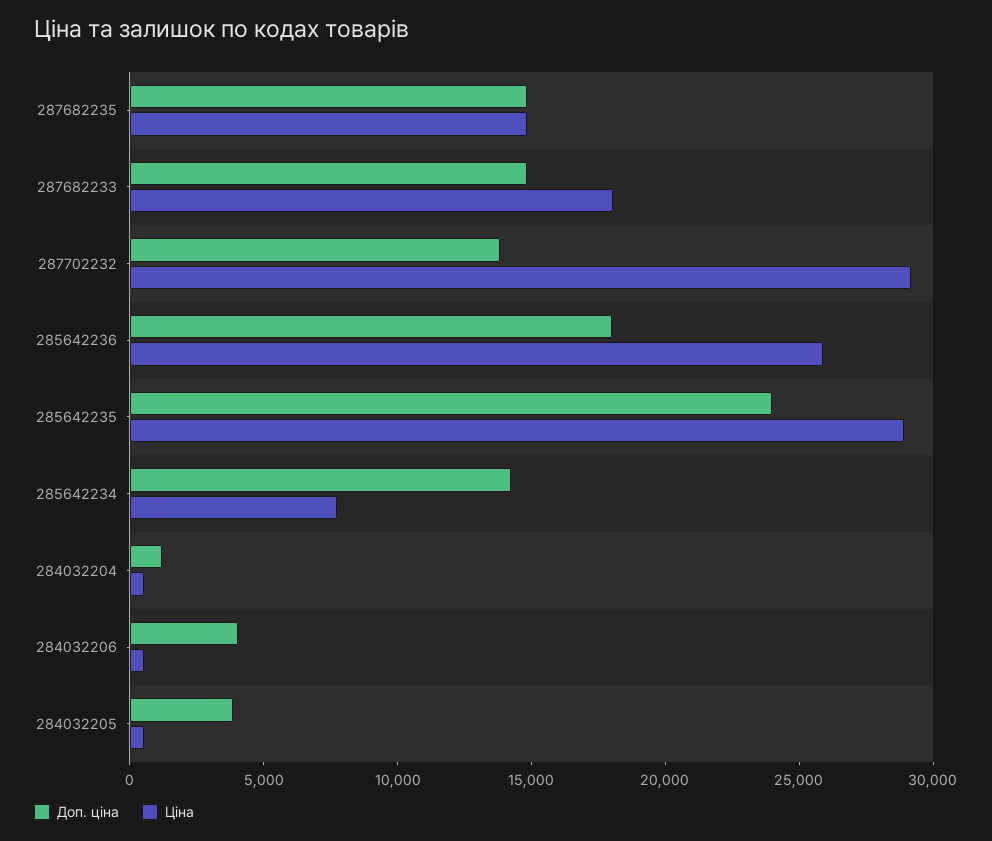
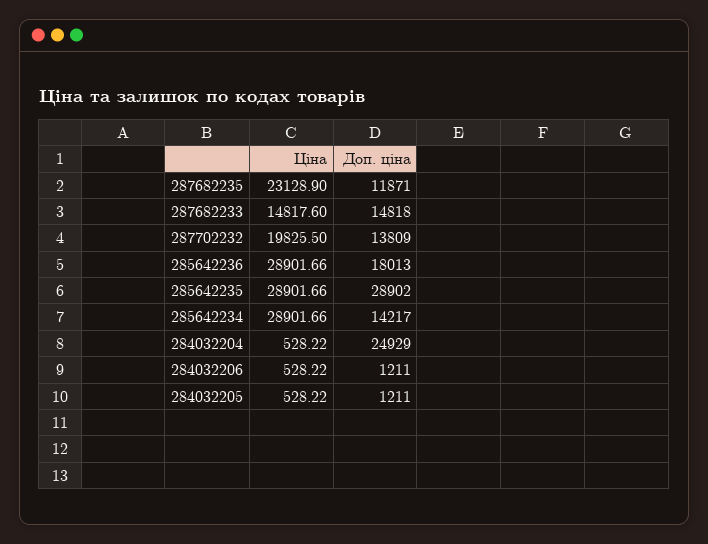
Доп. ціна, 287682235: 15000 -> 11871
Ціна, 287682235: 15000 -> 23128.9
Ціна, 287682233: 18000 -> 14817.6
Ціна, 287702232: 29000 -> 19825.5
Ціна, 285642236: 26000 -> 28901.66
Доп. ціна, 285642235: 24000 -> 28902
Ціна, 285642234: 8000 -> 28901.66
Доп. ціна, 284032204: 1000 -> 24929
Доп. ціна, 284032206: 4000 -> 1211
Доп. ціна, 284032205: 4000 -> 1211

